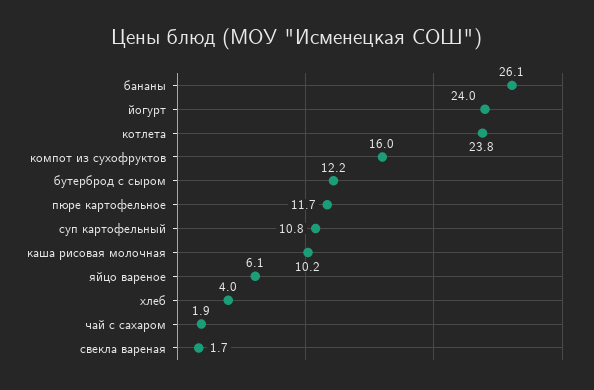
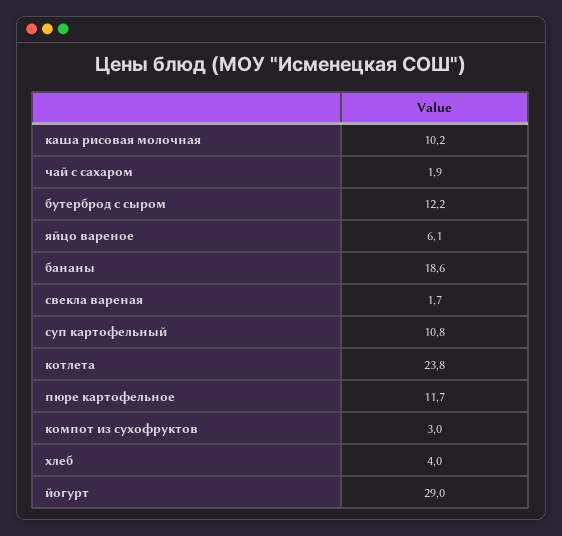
бананы: 26.1 -> 18.6
йогурт: 24 -> 29
компот из сухофруктов: 16 -> 3

